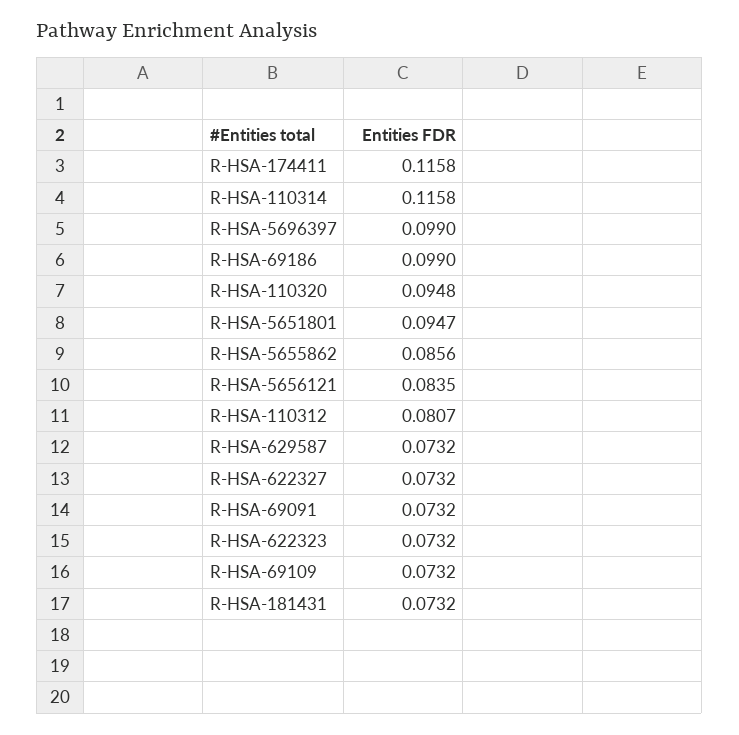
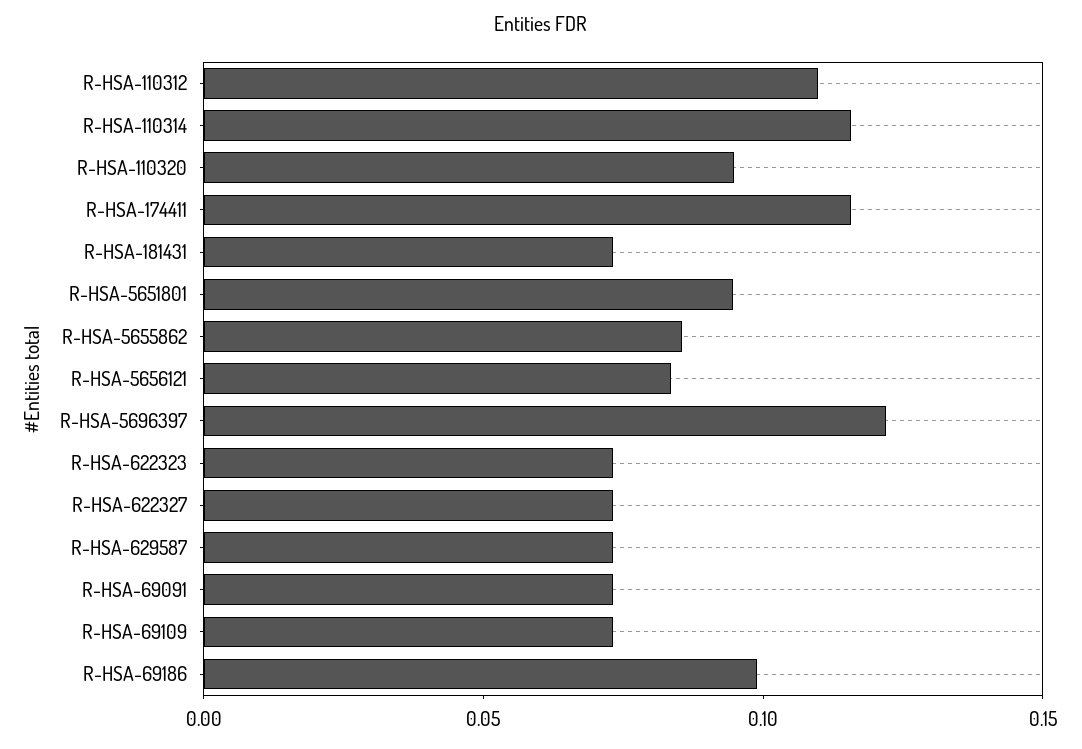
R-HSA-5696397: 0.099 -> 0.12
R-HSA-110312: 0.0807 -> 0.11

